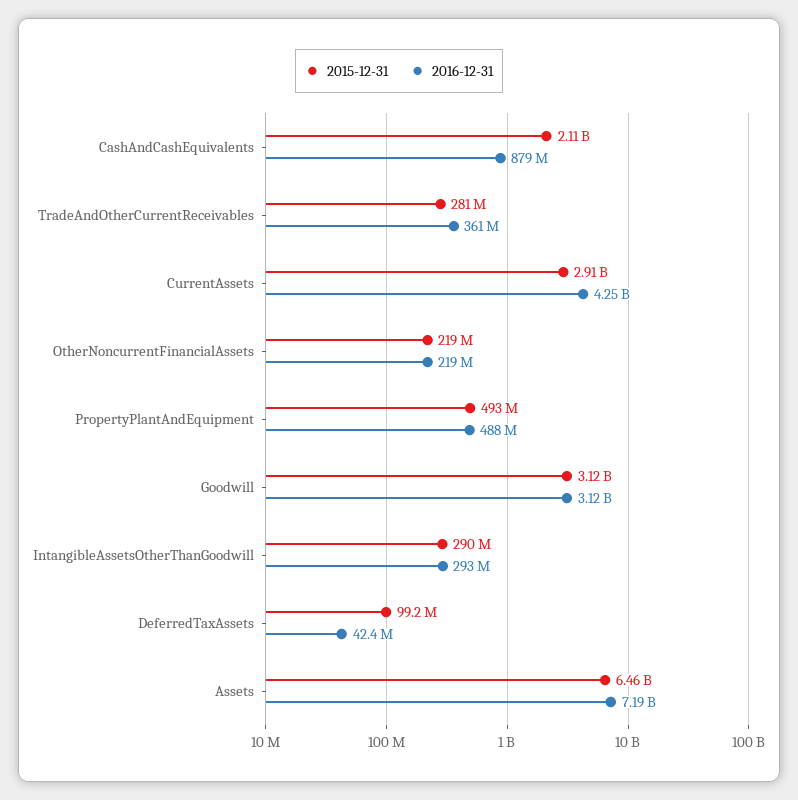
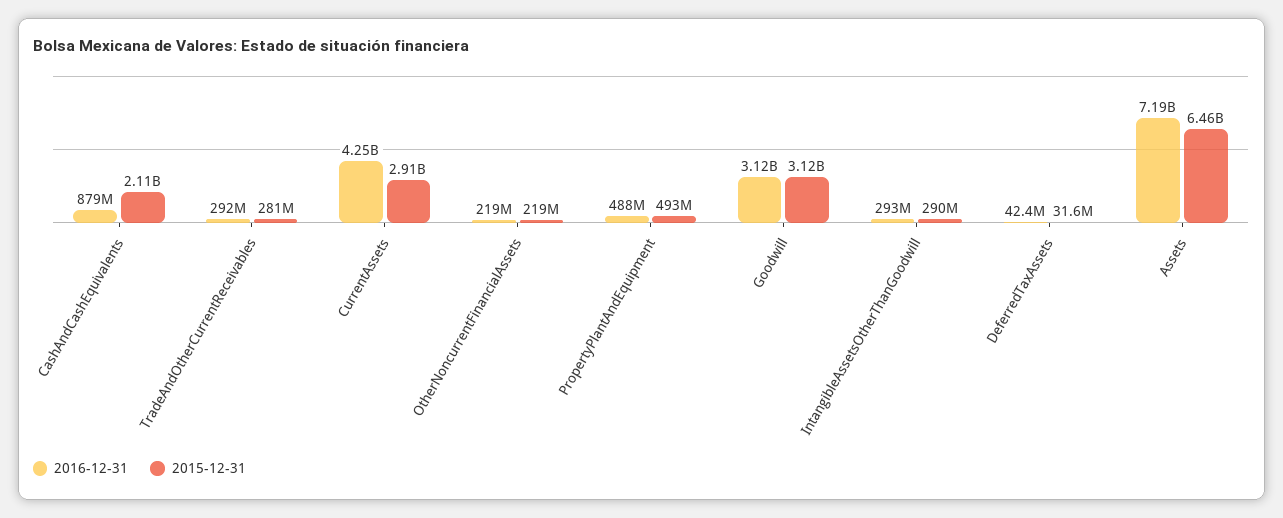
2016-12-31, TradeAndOtherCurrentReceivables: 361000000 -> 292000000
2015-12-31, DeferredTaxAssets: 99200000 -> 31600000

